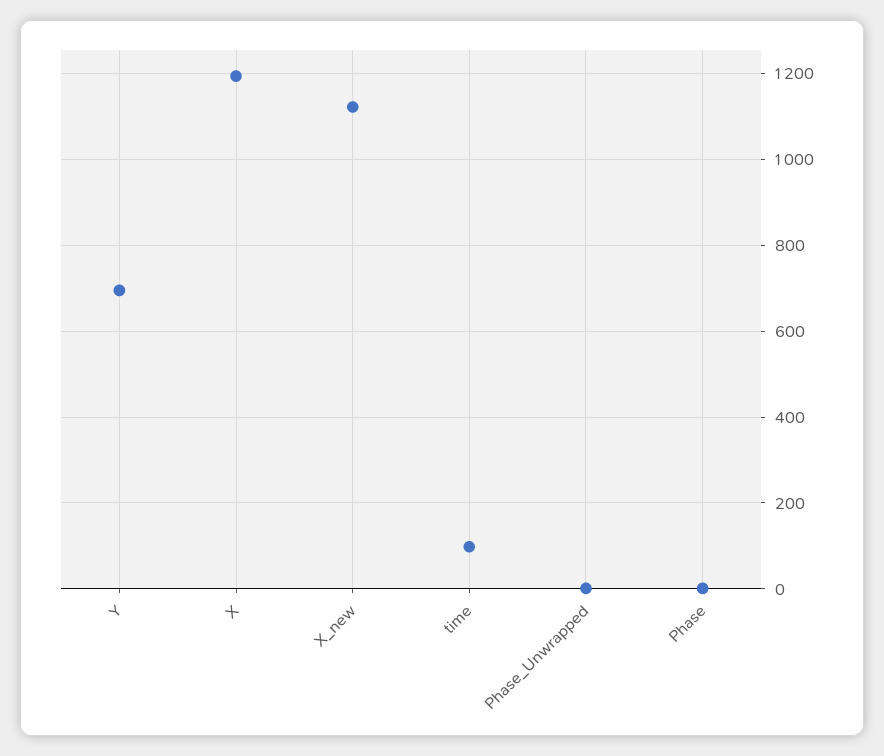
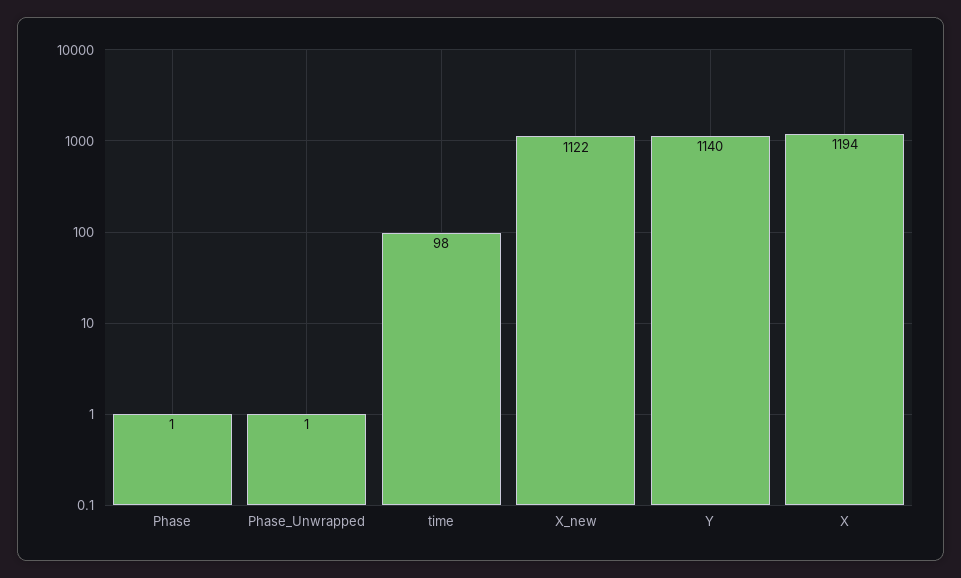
Y: 700 -> 1140

